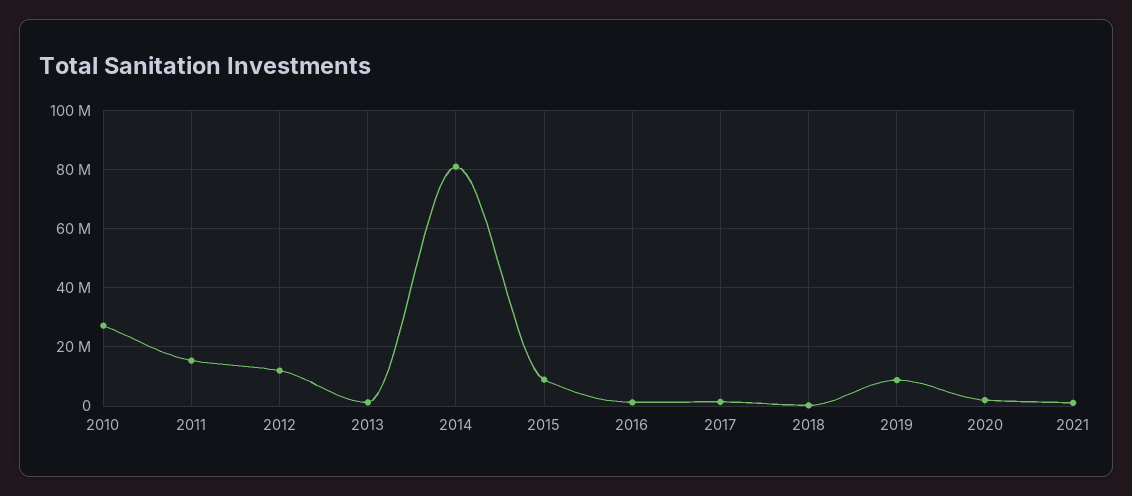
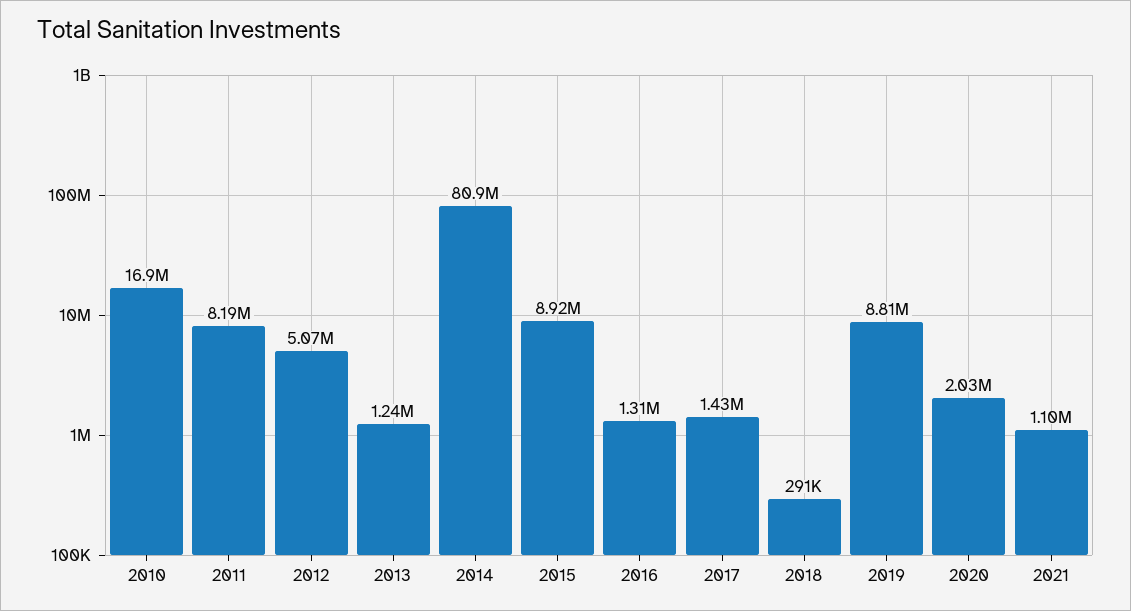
2010: 27500000 -> 16900000
2011: 15000000 -> 8190000
2012: 12500000 -> 5070000

